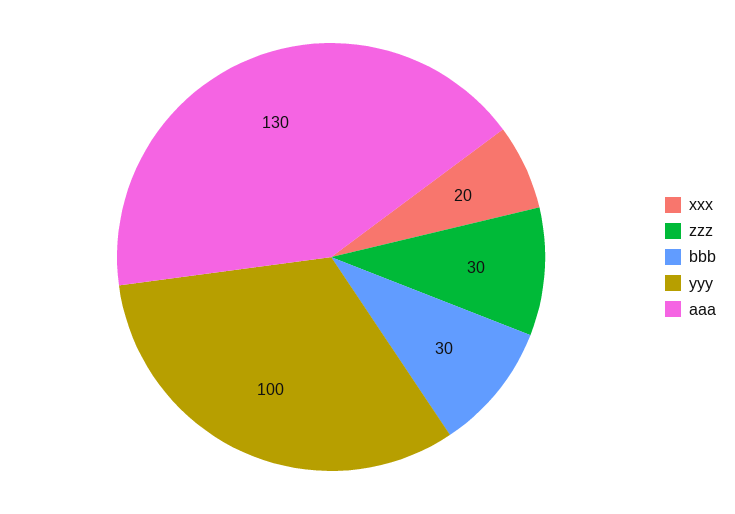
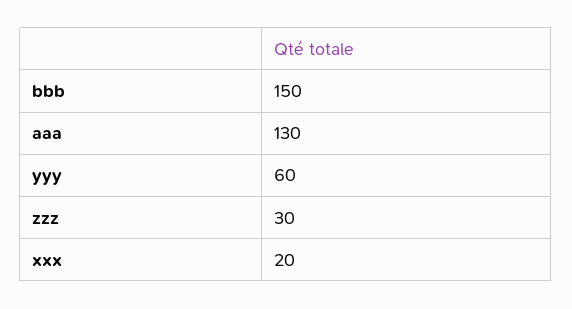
bbb: 30 -> 150
yyy: 100 -> 60

